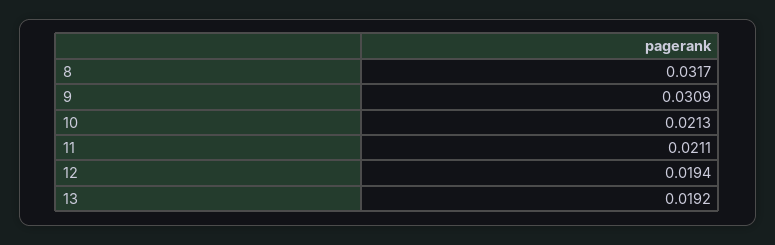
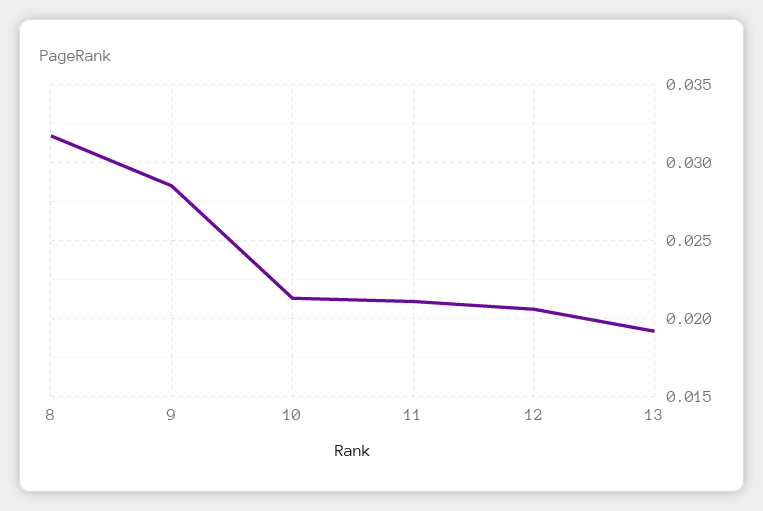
9: 0.0309 -> 0.0285
12: 0.0194 -> 0.0205

